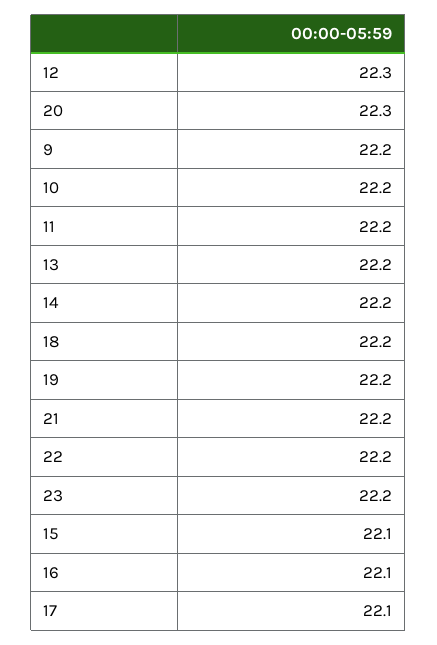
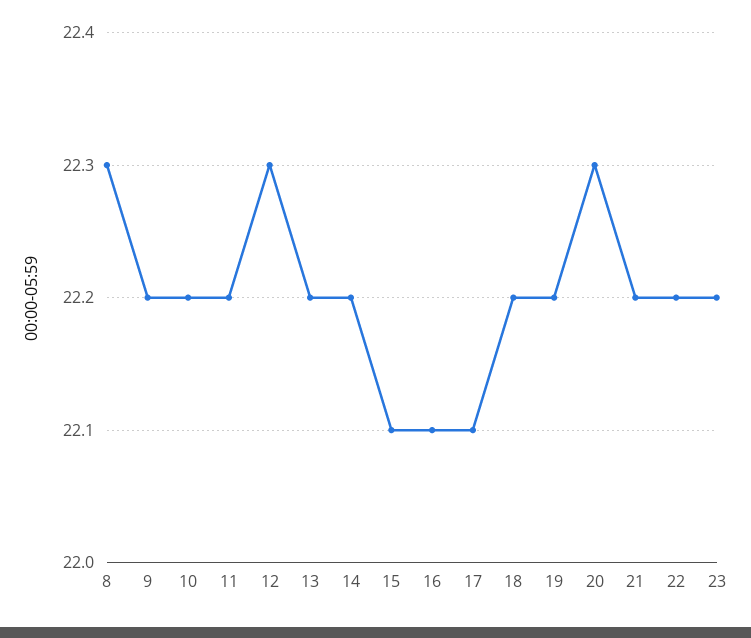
8: none -> 22.3

